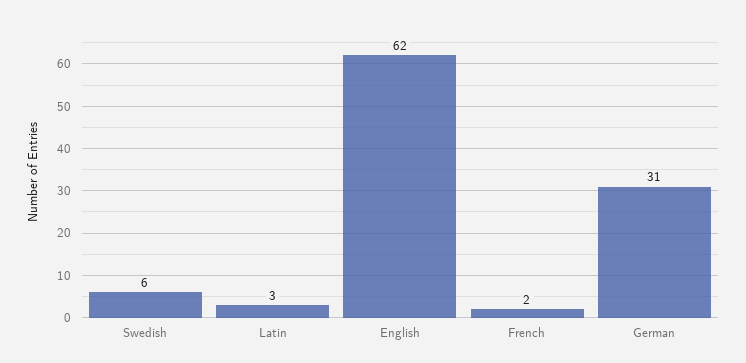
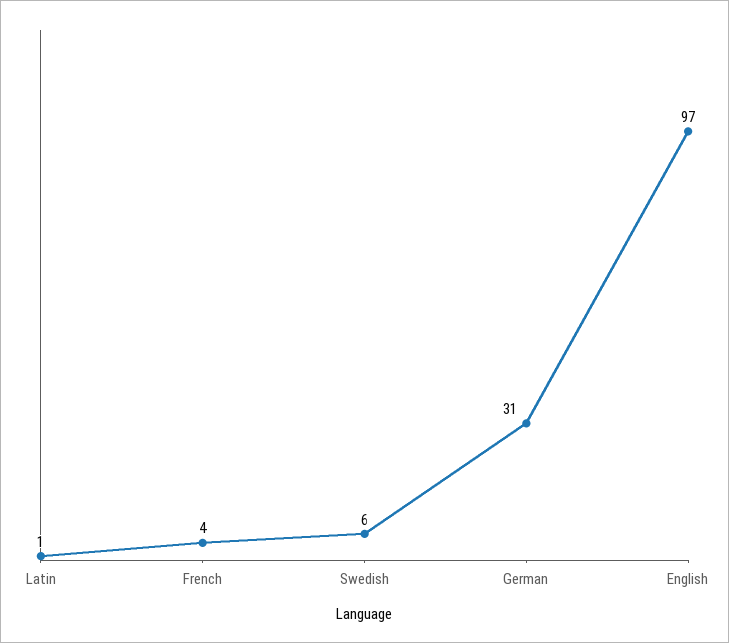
Latin: 3 -> 1
English: 62 -> 97
French: 2 -> 4

